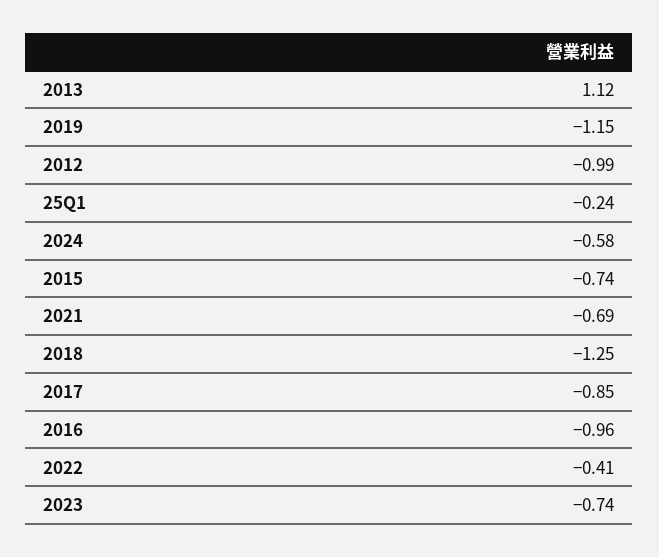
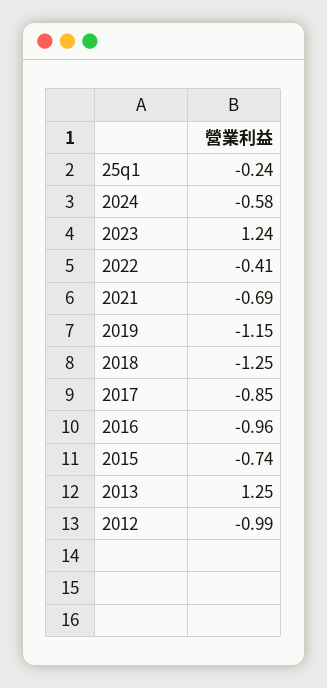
2013: 1.12 -> 1.25
2023: -0.74 -> 1.24

